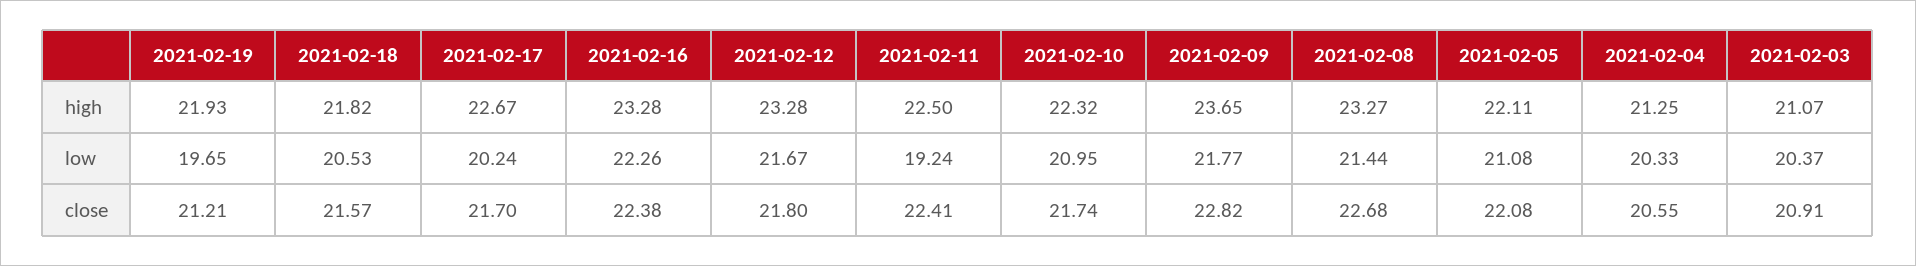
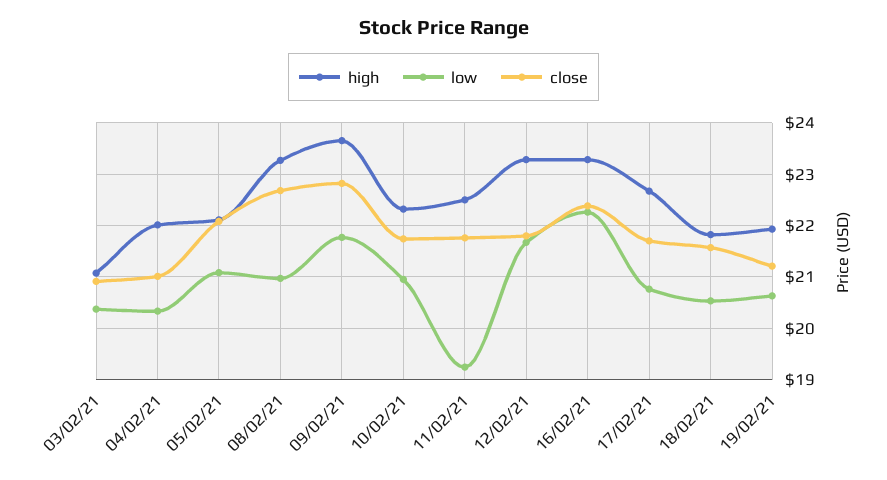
high, 2021-02-04: 21.25 -> 22
low, 2021-02-19: 19.65 -> 20.6
low, 2021-02-17: 20.24 -> 20.8
low, 2021-02-08: 21.44 -> 21
close, 2021-02-11: 22.41 -> 21.8
close, 2021-02-04: 20.55 -> 21

